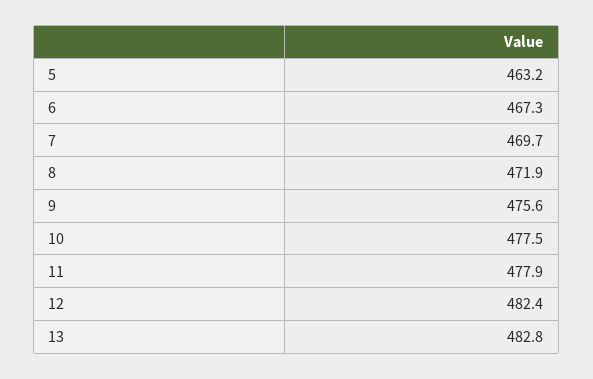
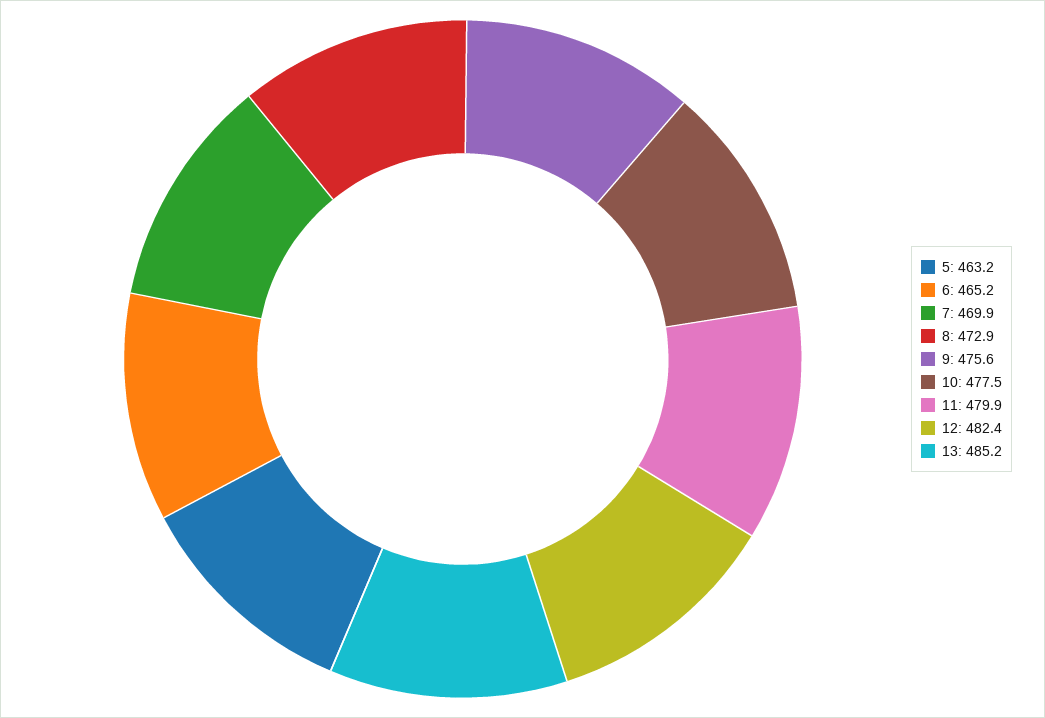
6: 467.3 -> 465.2
7: 469.7 -> 469.9
8: 471.9 -> 472.9
11: 477.9 -> 479.9
13: 482.8 -> 485.2

